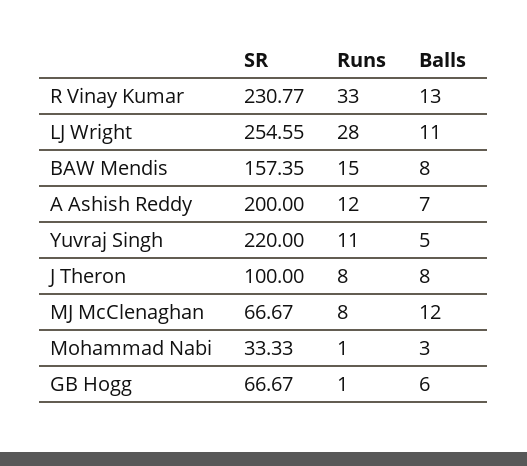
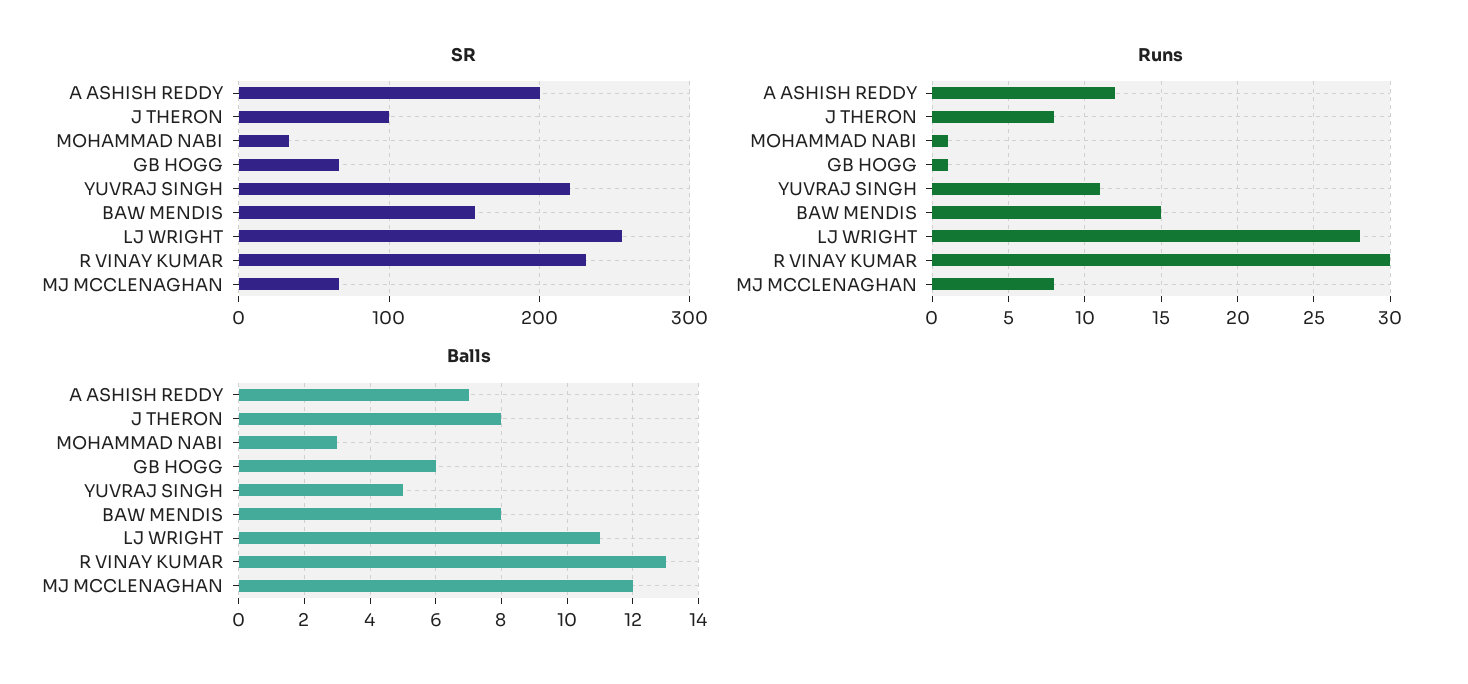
Runs, R Vinay Kumar: 33 -> 30

